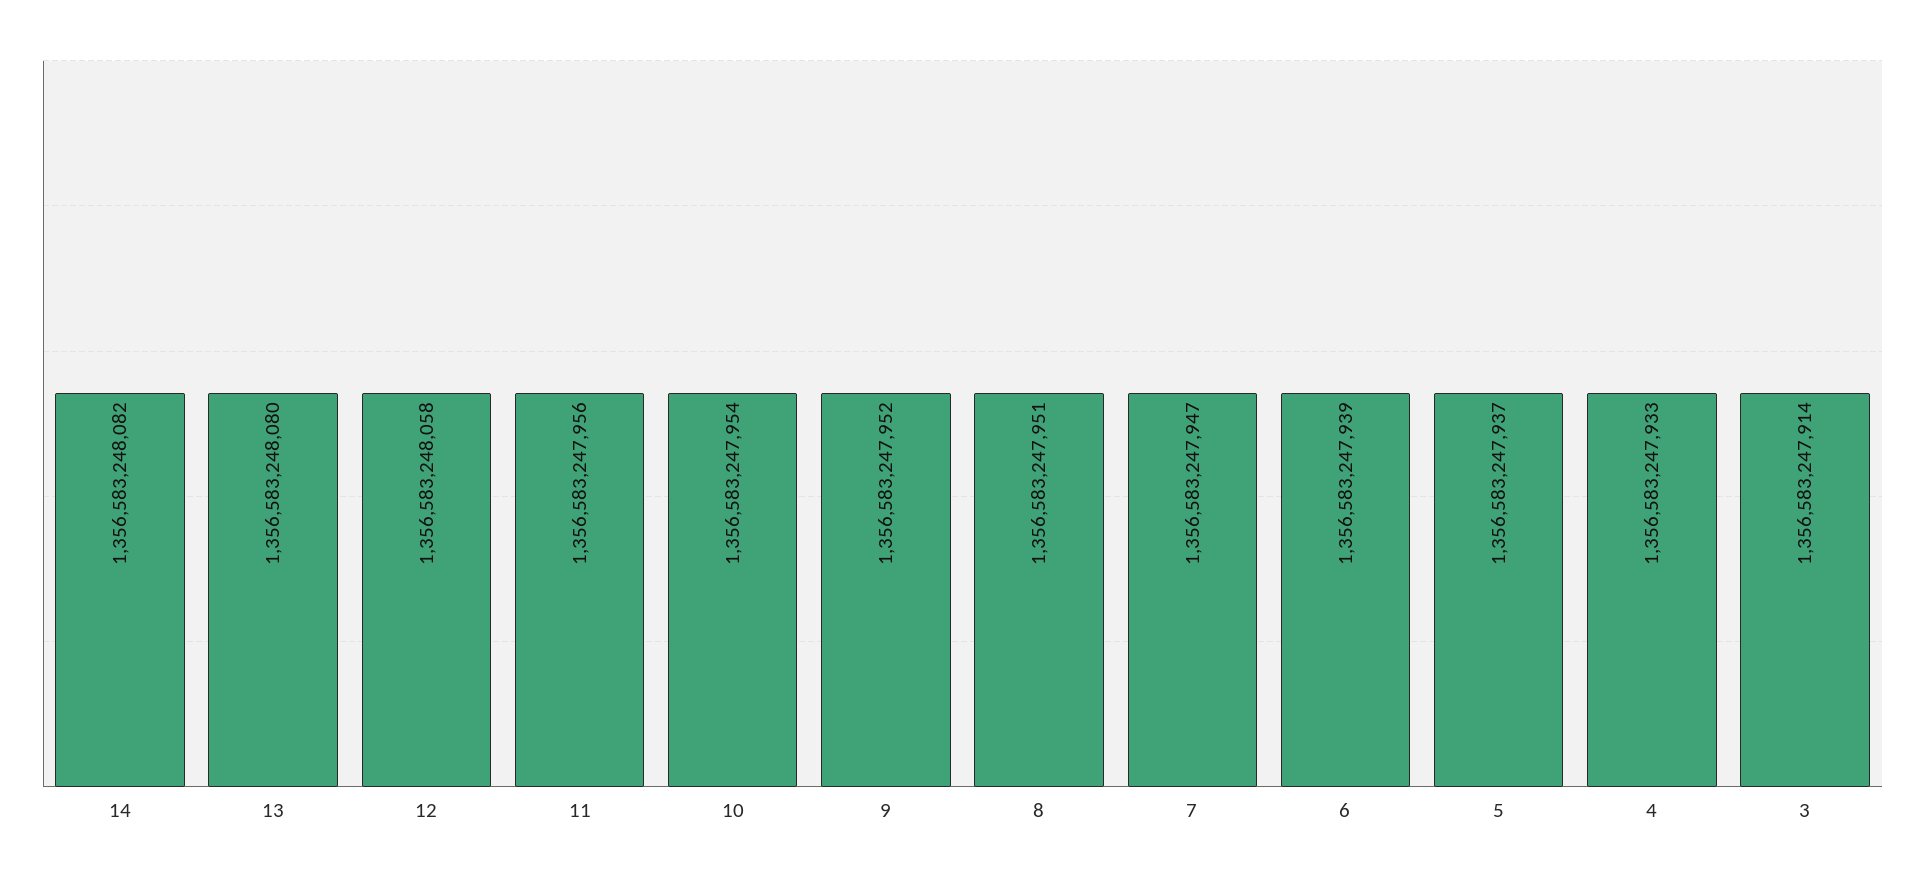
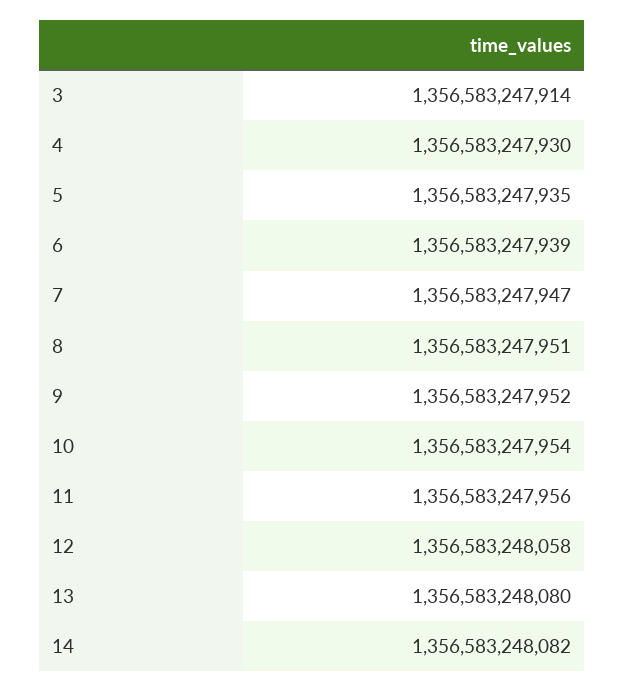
5: 1356583247937 -> 1356583247935
4: 1356583247933 -> 1356583247930

